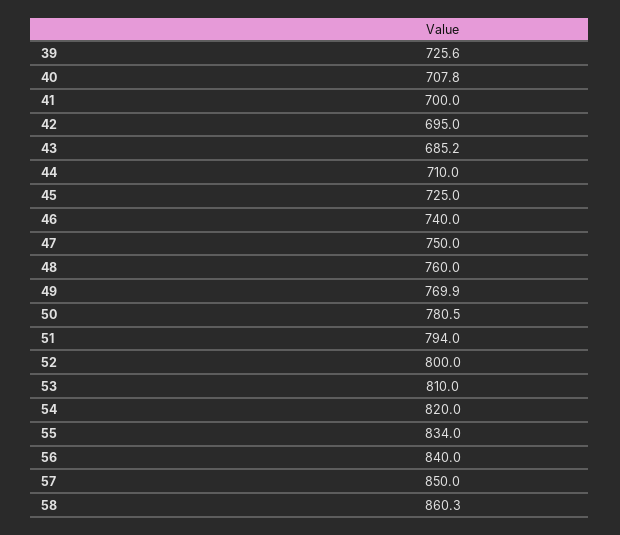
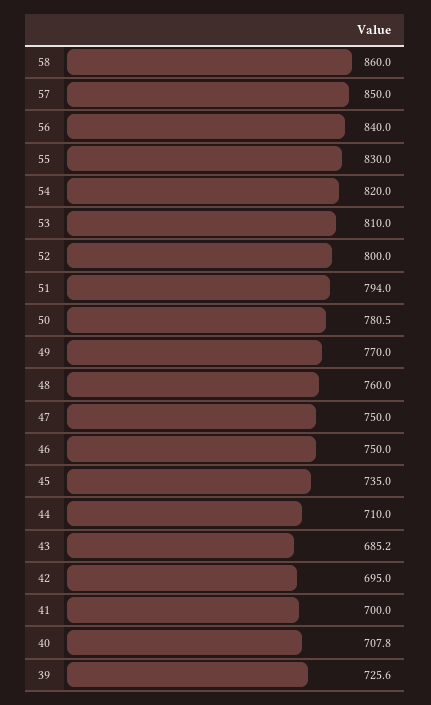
45: 725 -> 735
46: 740 -> 750
49: 769.9 -> 770
55: 834 -> 830
58: 860.3 -> 860

